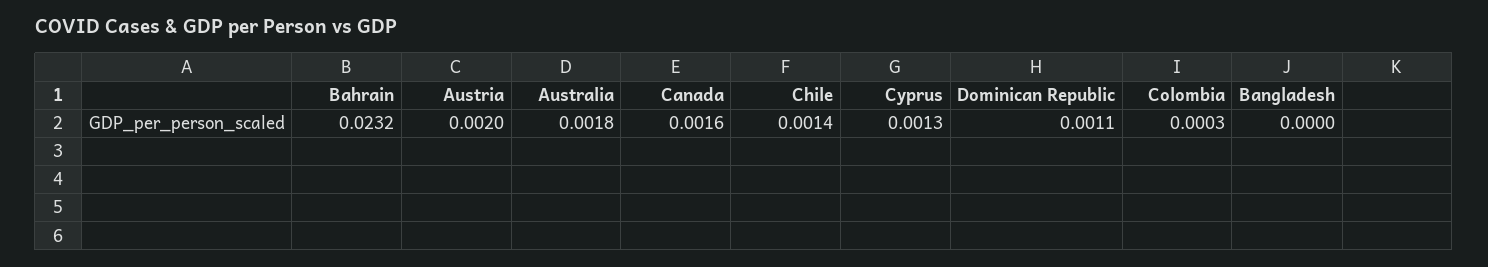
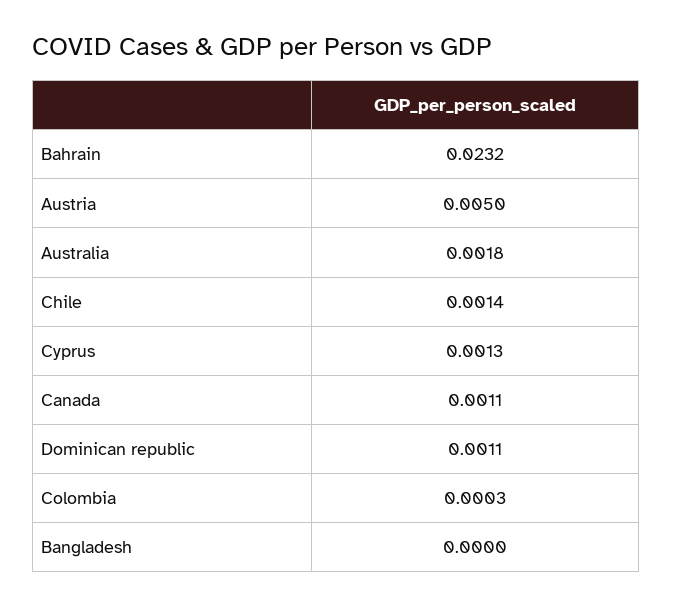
Austria: 0.002 -> 0.005
Canada: 0.0016 -> 0.0011

